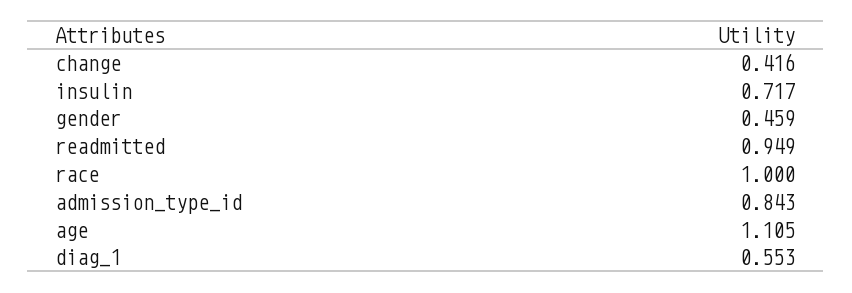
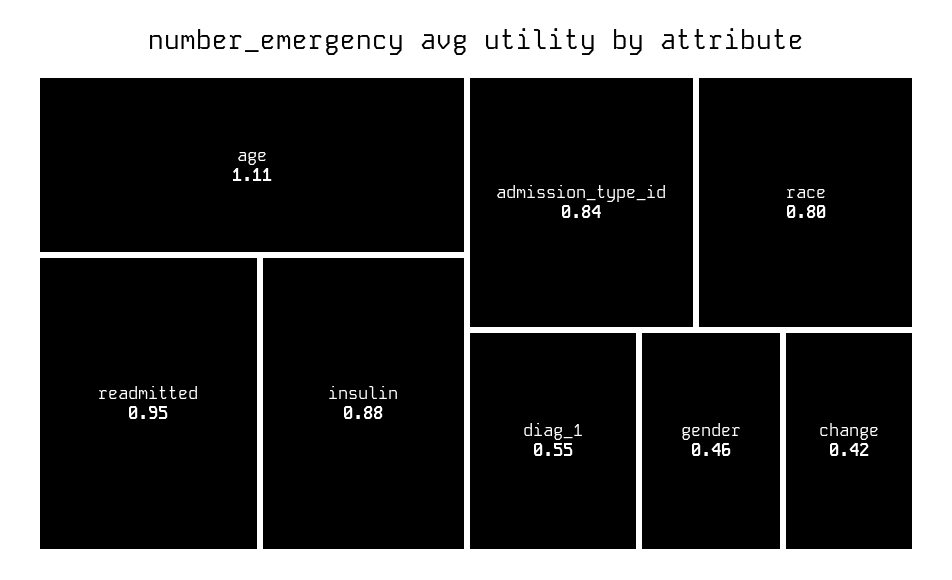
insulin: 0.717 -> 0.88
race: 1 -> 0.8

